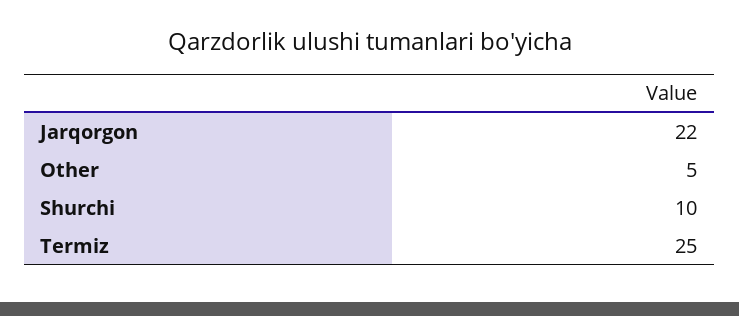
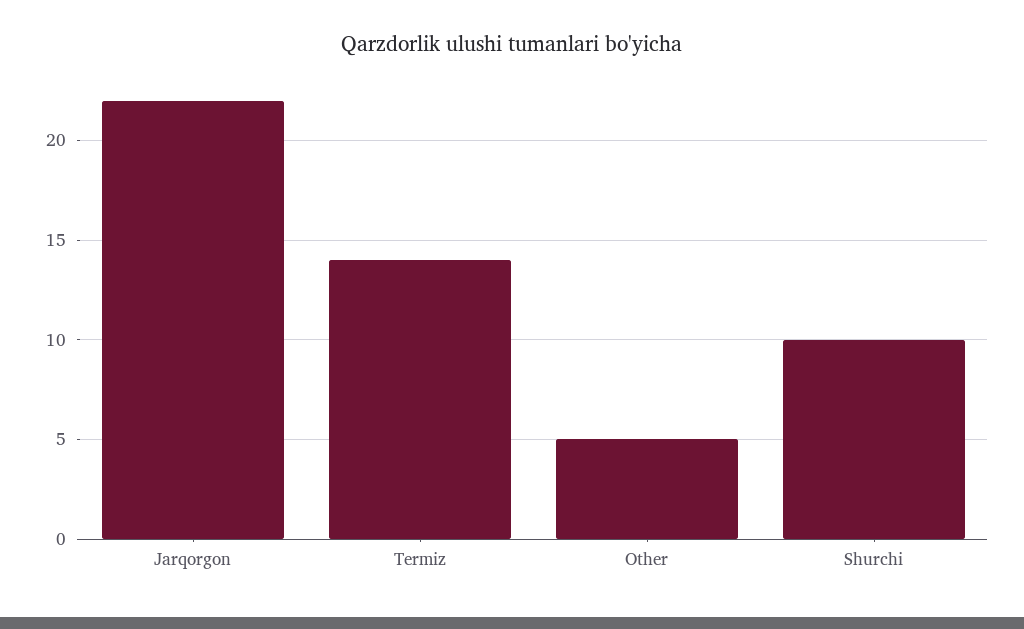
Termiz: 25 -> 14

